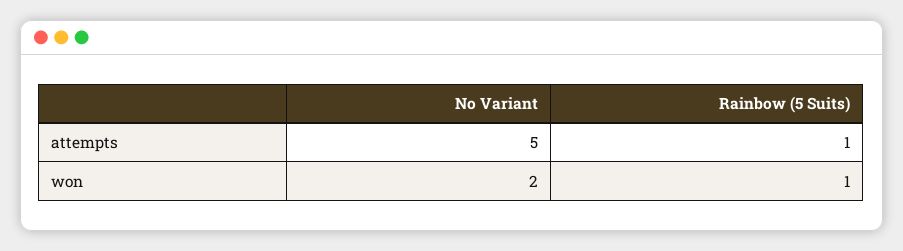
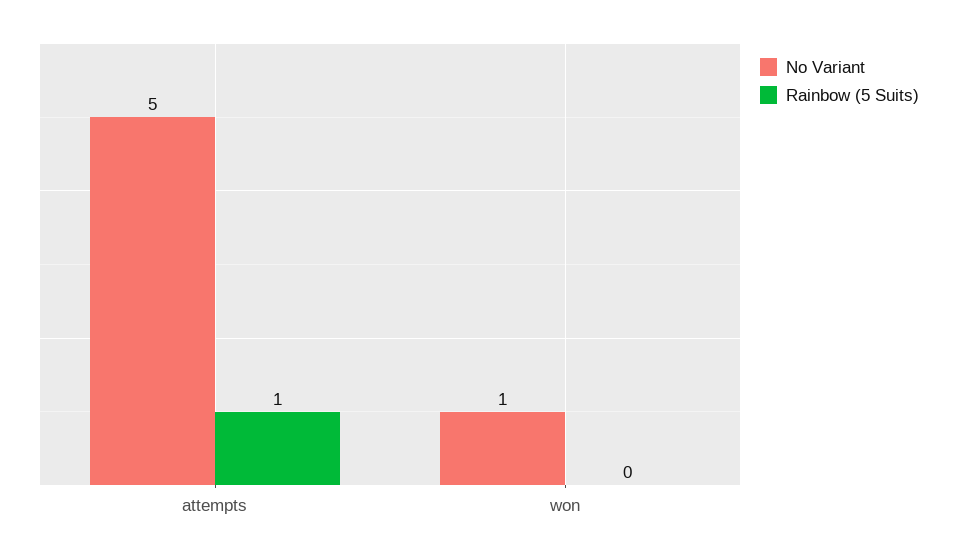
No Variant, won: 2 -> 1
Rainbow (5 Suits), won: 1 -> 0

